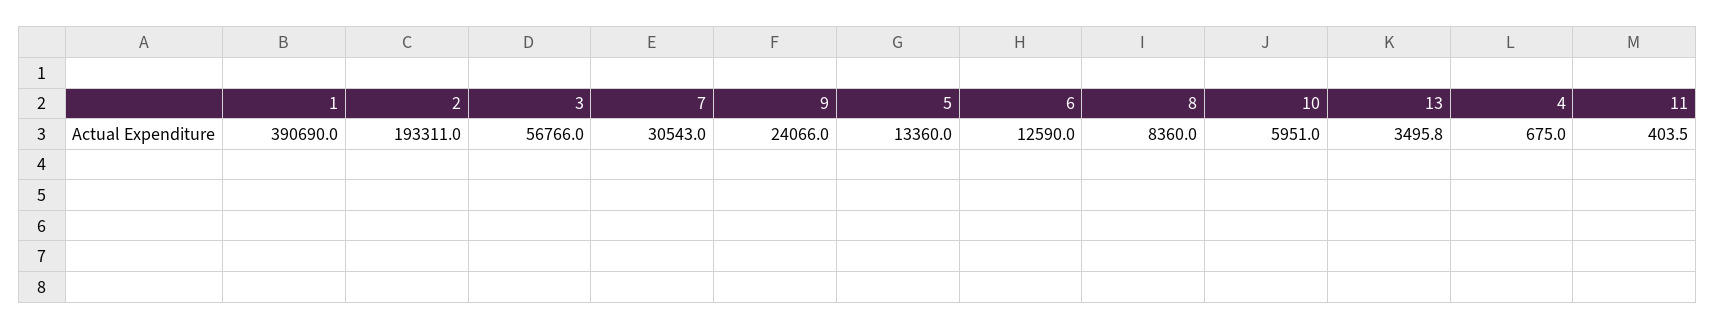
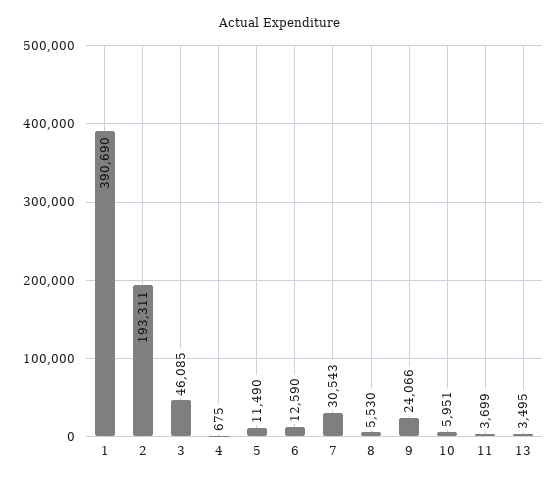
3: 56766 -> 46085
5: 13360 -> 11490
8: 8360 -> 5530
13: 3495.8 -> 3495
11: 403.5 -> 3699

